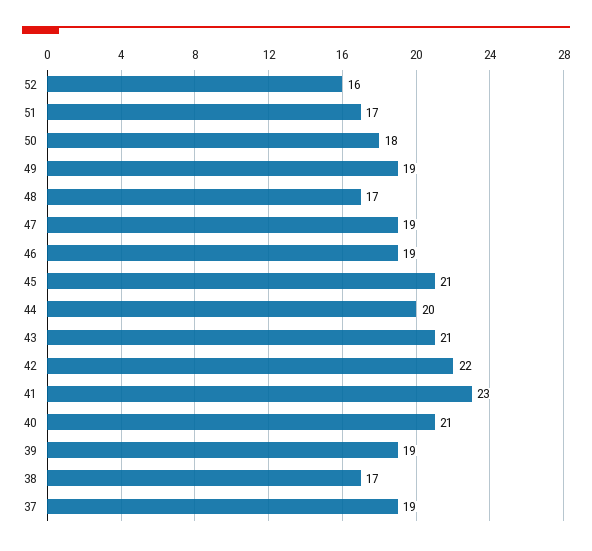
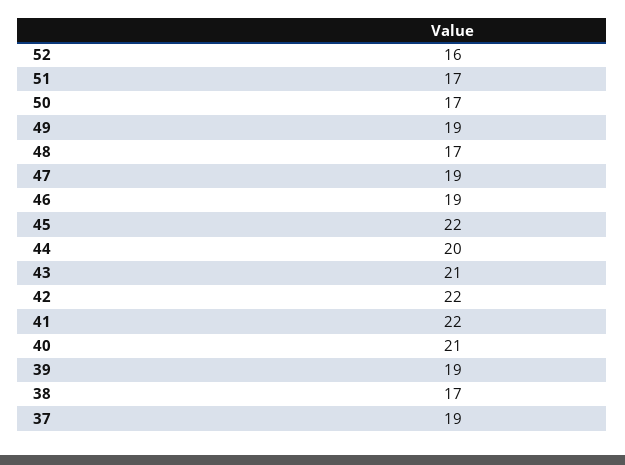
50: 18 -> 17
45: 21 -> 22
41: 23 -> 22

